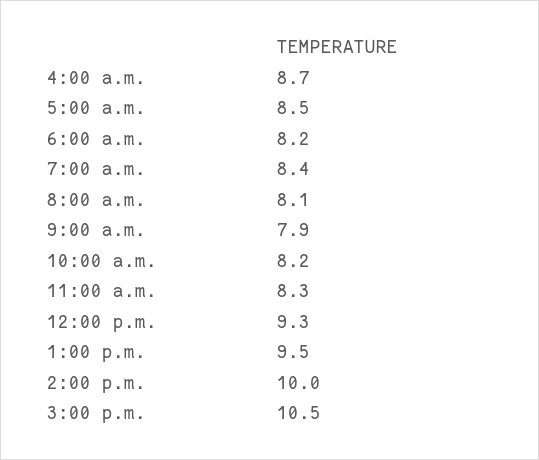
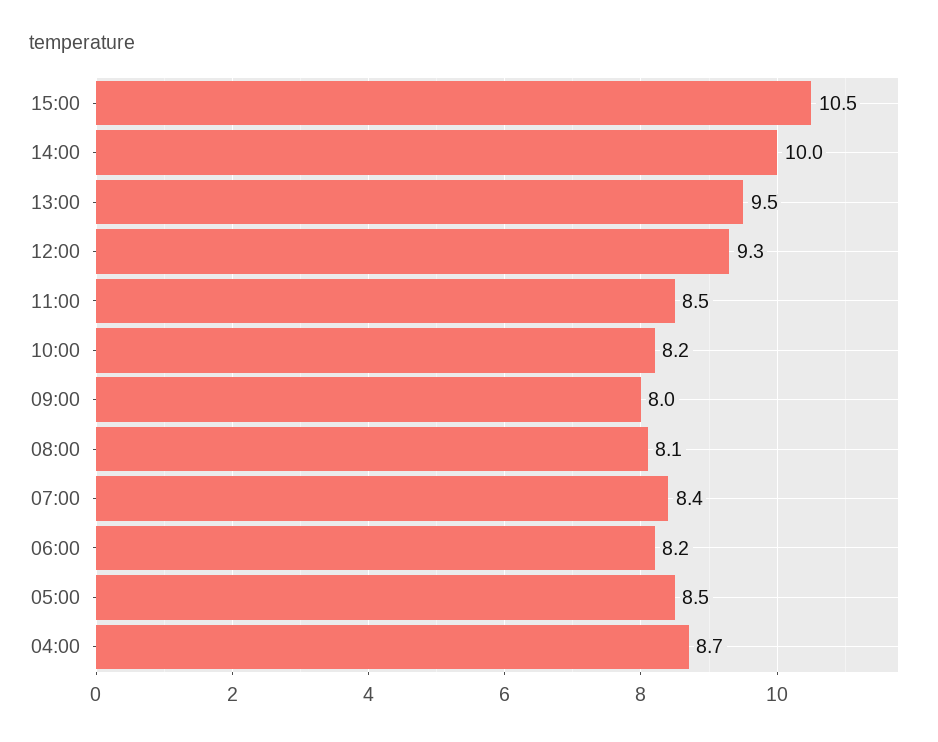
9:00 a.m.: 7.9 -> 8
11:00 a.m.: 8.3 -> 8.5

